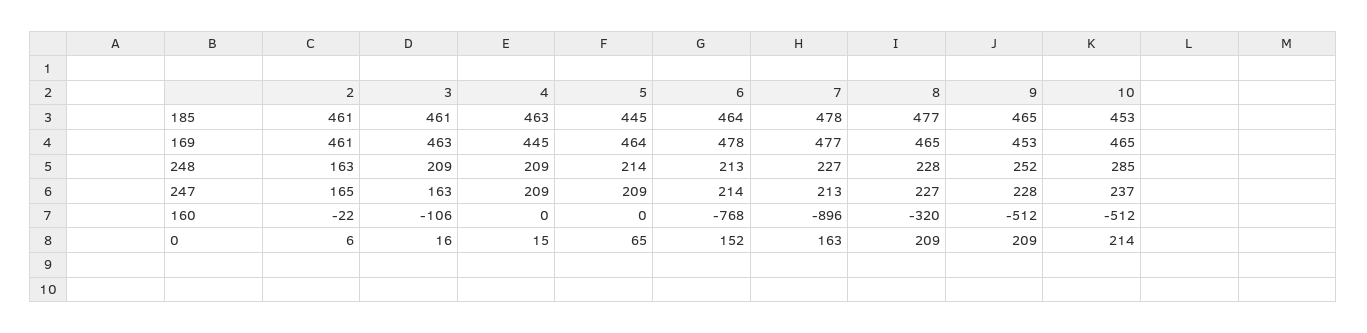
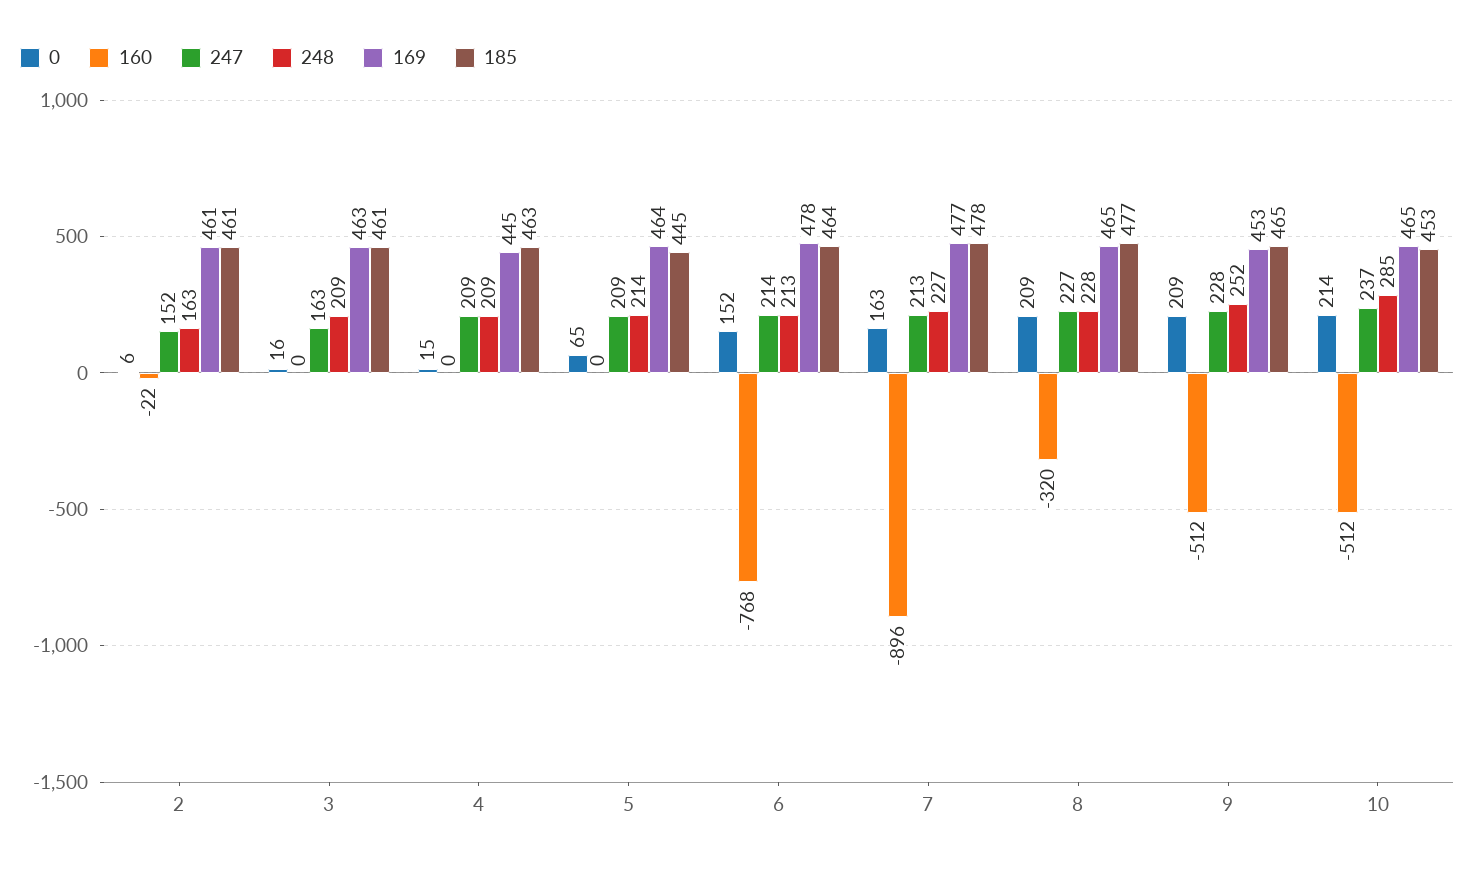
247, 2: 165 -> 152
160, 3: -106 -> 0

